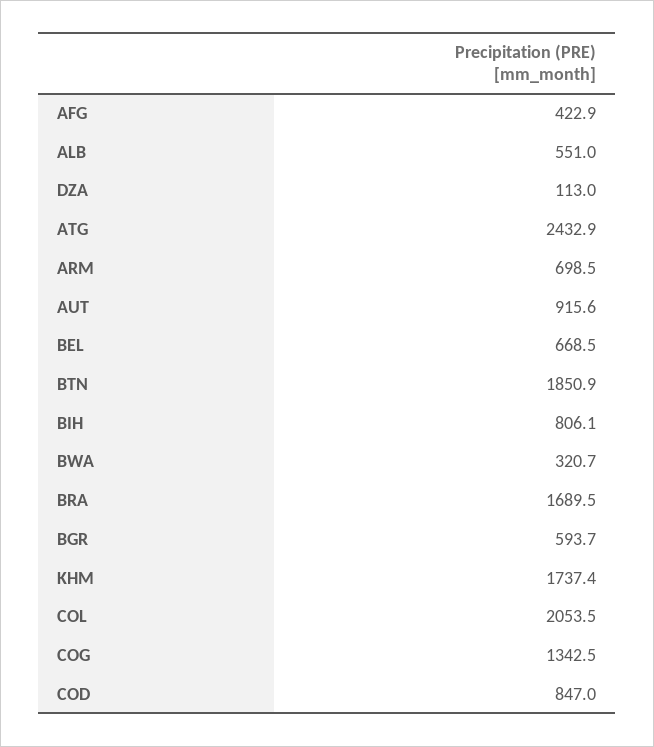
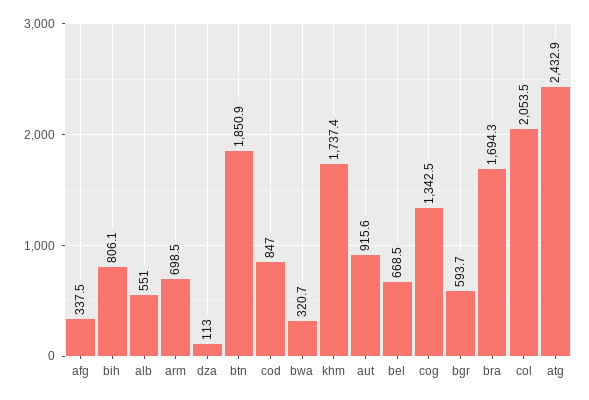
AFG: 422.9 -> 337.5
BRA: 1689.5 -> 1694.3

